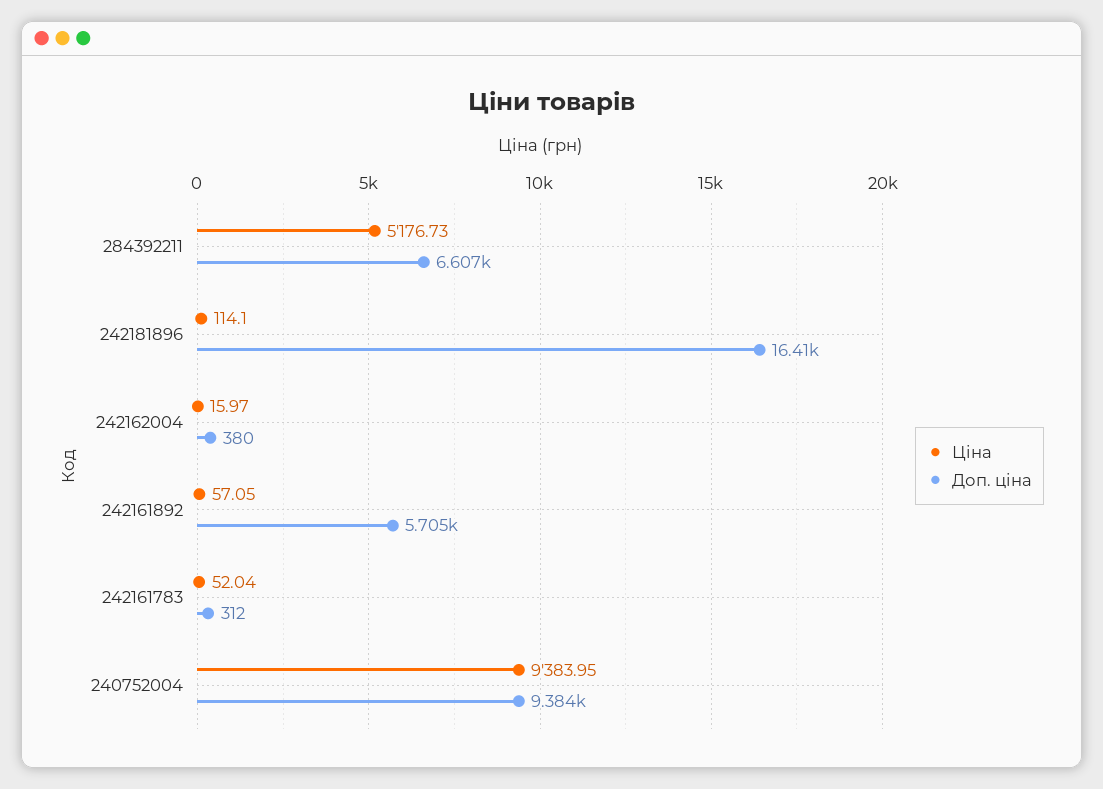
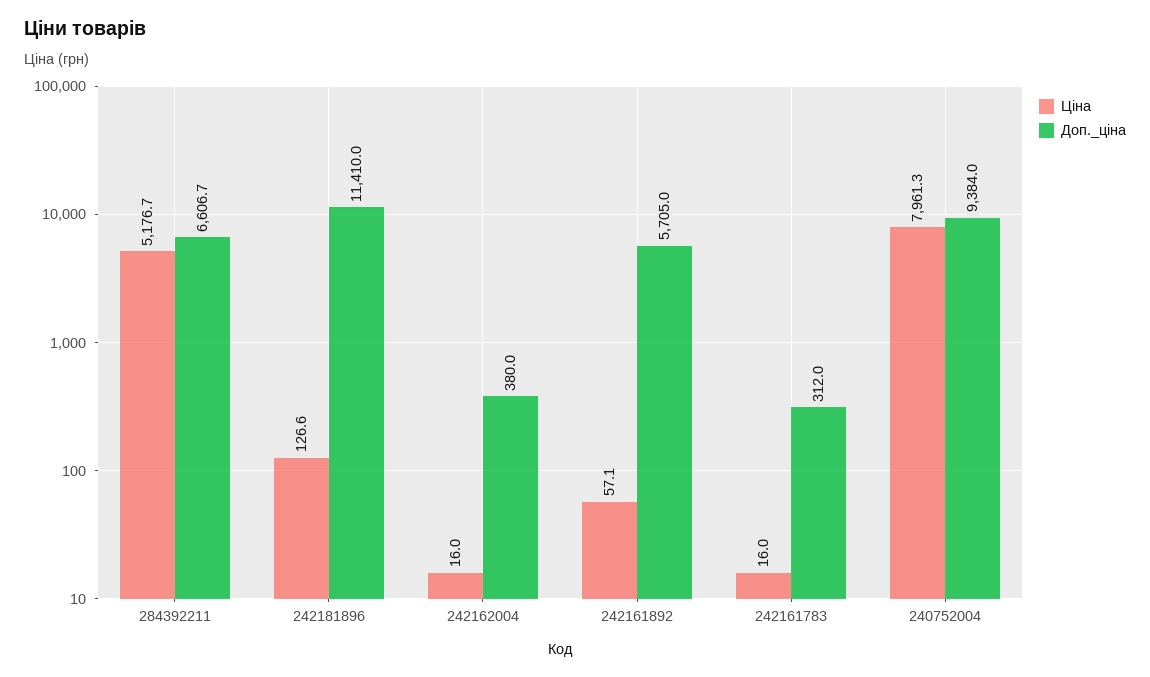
Ціна, 242181896: 114.1 -> 126.6
Доп. ціна, 242181896: 16410 -> 11410
Ціна, 242161783: 52.04 -> 16
Ціна, 240752004: 9383.95 -> 7961.3

